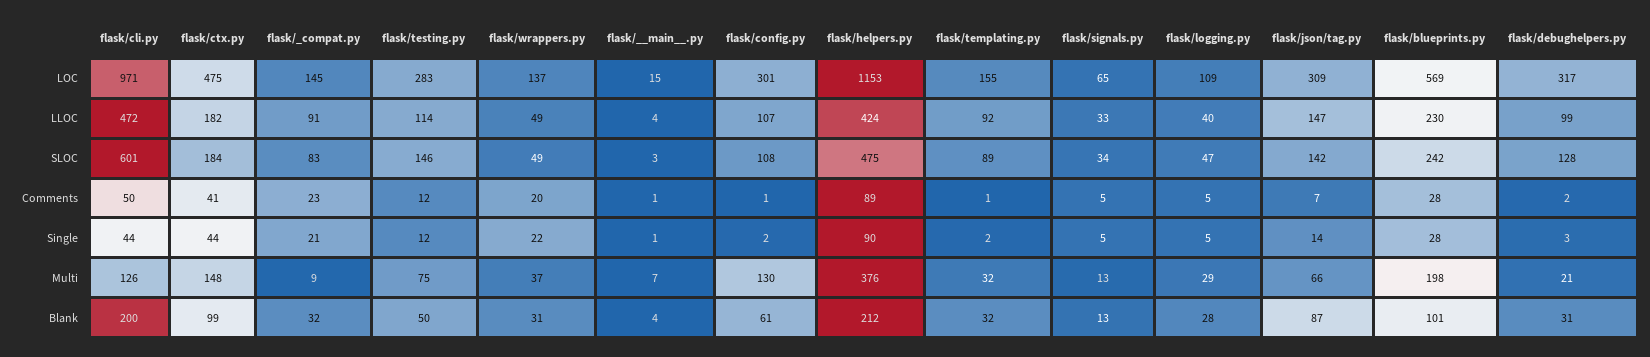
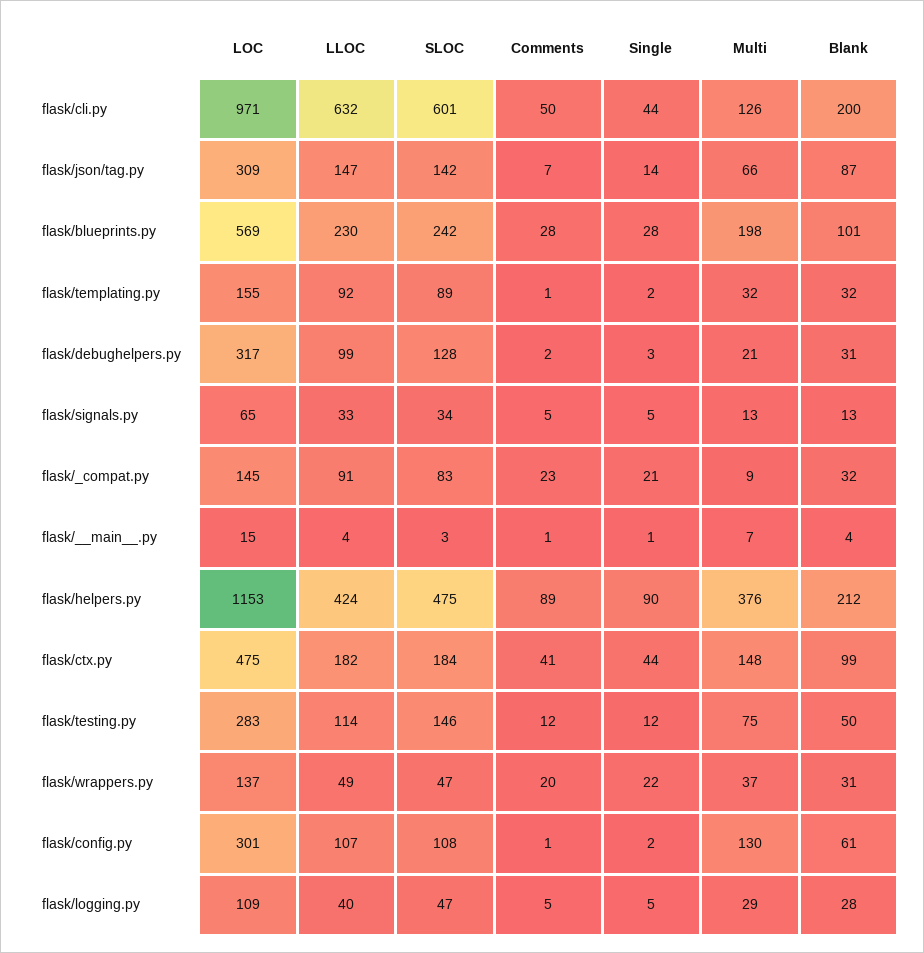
flask/cli.py, LLOC: 472 -> 632
flask/wrappers.py, SLOC: 49 -> 47

